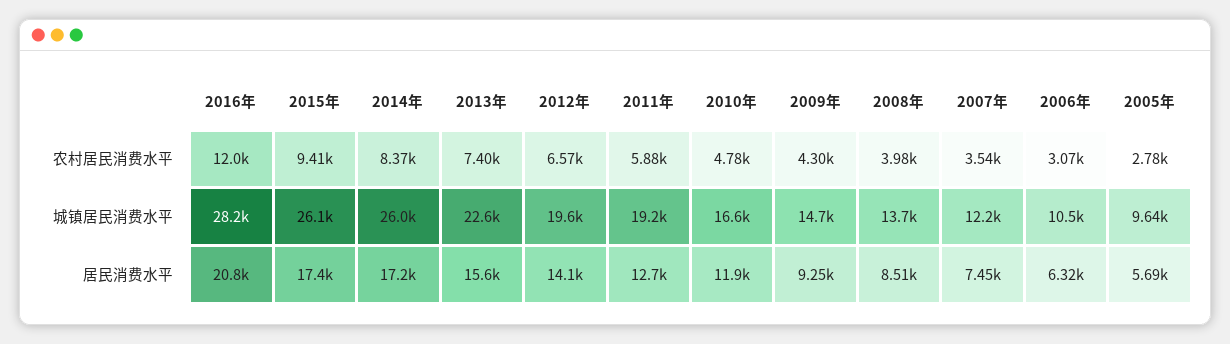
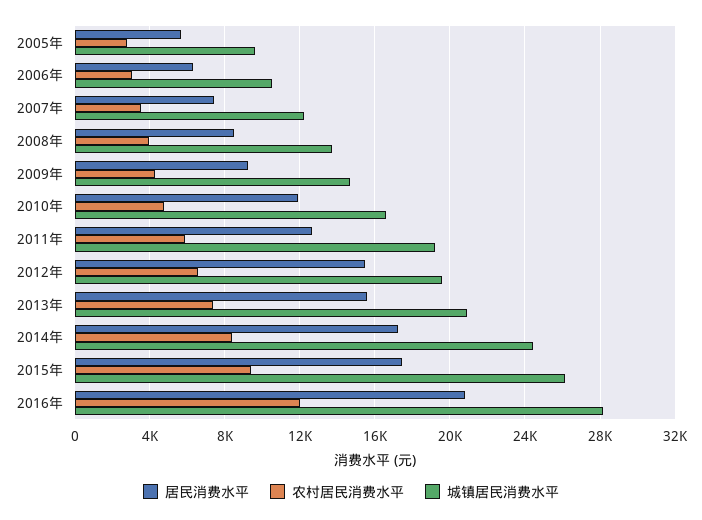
城镇居民消费水平, 2014年: 26000 -> 24500
城镇居民消费水平, 2013年: 22600 -> 21000
居民消费水平, 2012年: 14100 -> 15500

